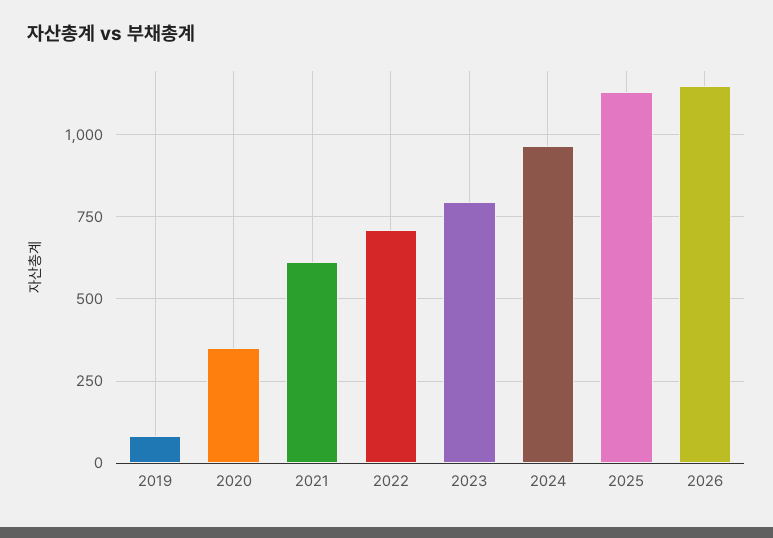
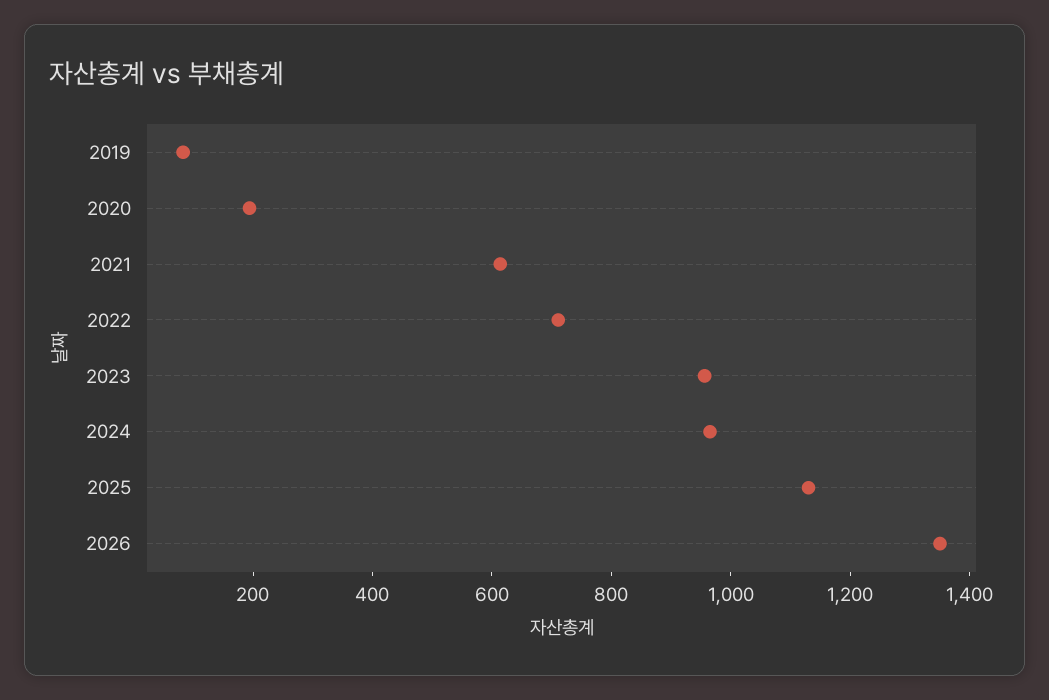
2020: 350 -> 200
2023: 800 -> 950
2026: 1150 -> 1350

